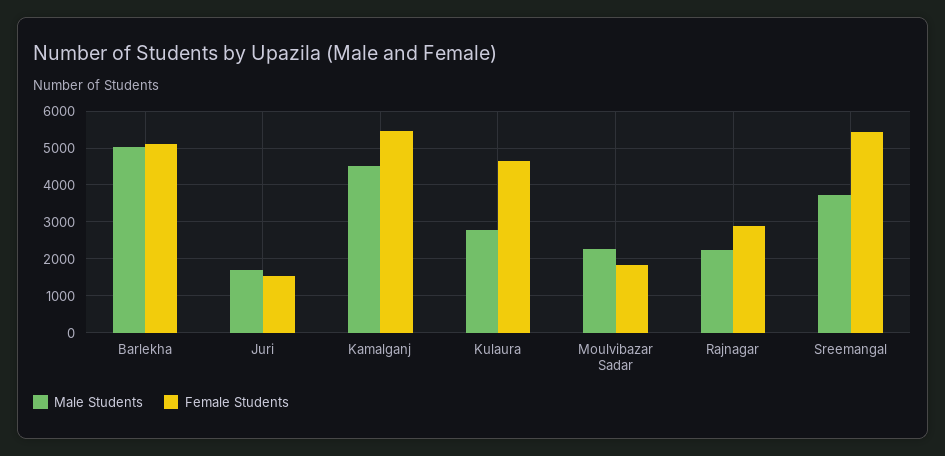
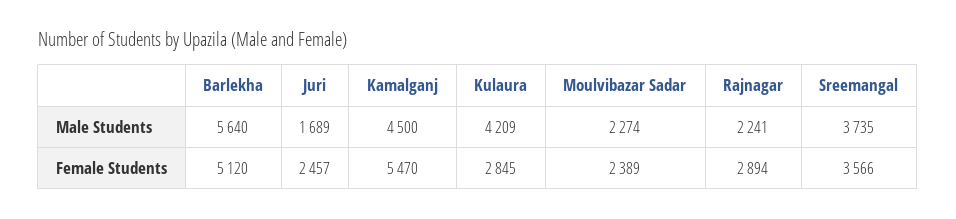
Male Students, Barlekha: 5000 -> 5640
Female Students, Juri: 1600 -> 2457
Male Students, Kulaura: 2800 -> 4209
Female Students, Kulaura: 4600 -> 2845
Female Students, Moulvibazar Sadar: 1800 -> 2389
Female Students, Sreemangal: 5400 -> 3566

